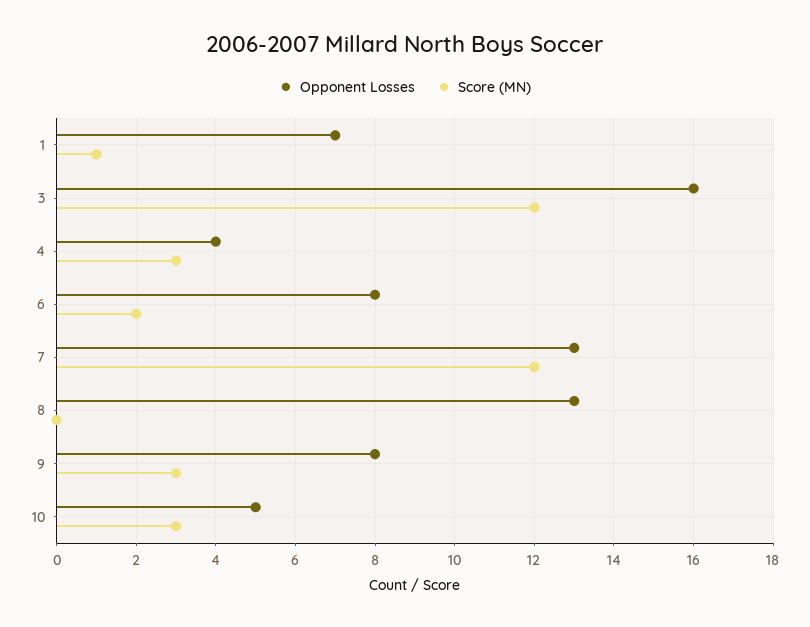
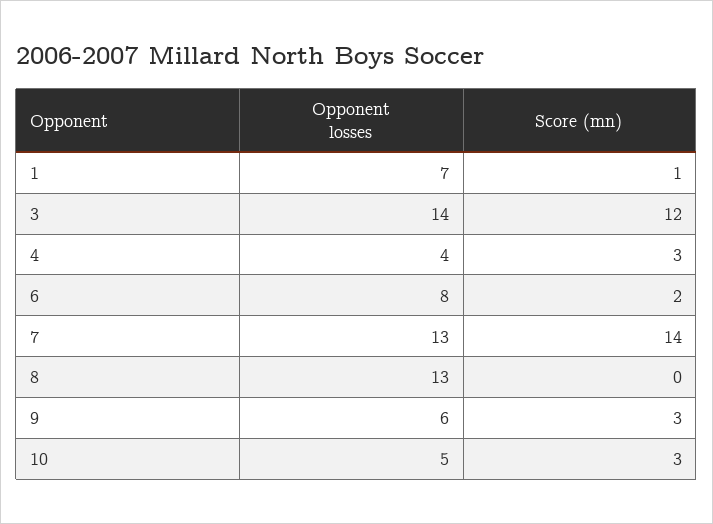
Opponent Losses, 3: 16 -> 14
Score (MN), 7: 12 -> 14
Opponent Losses, 9: 8 -> 6

